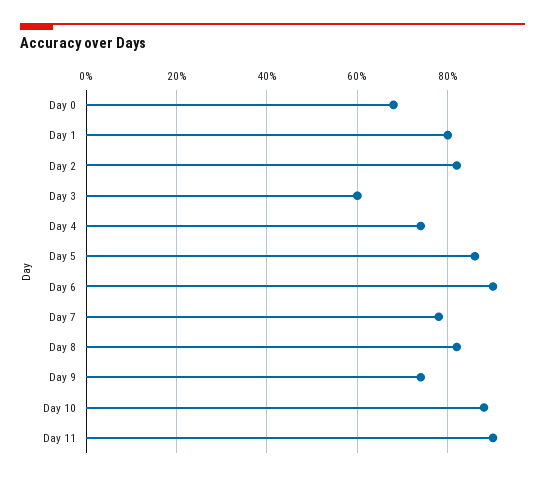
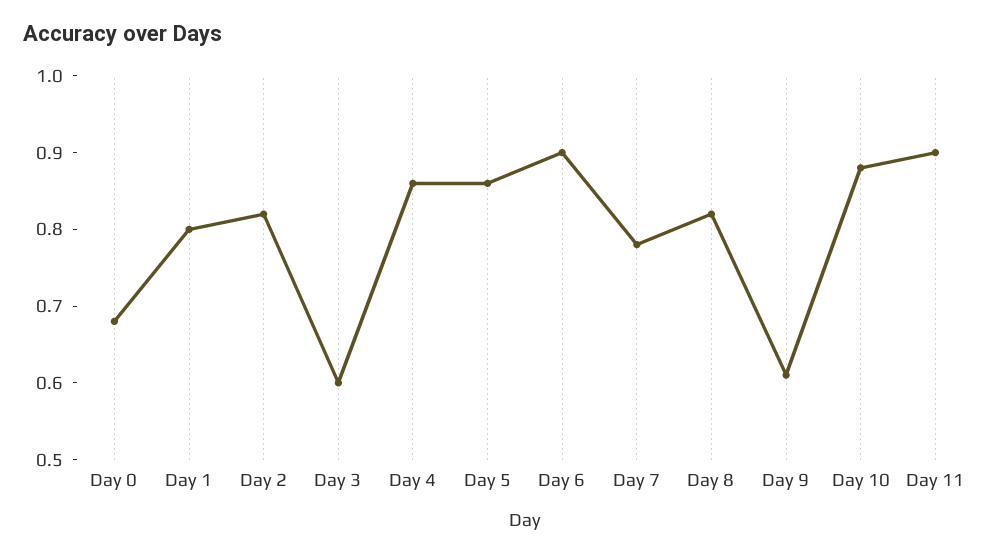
Day 4: 0.75 -> 0.85
Day 9: 0.75 -> 0.6

